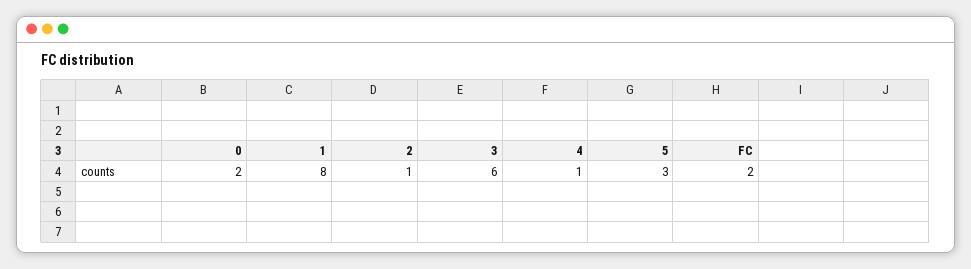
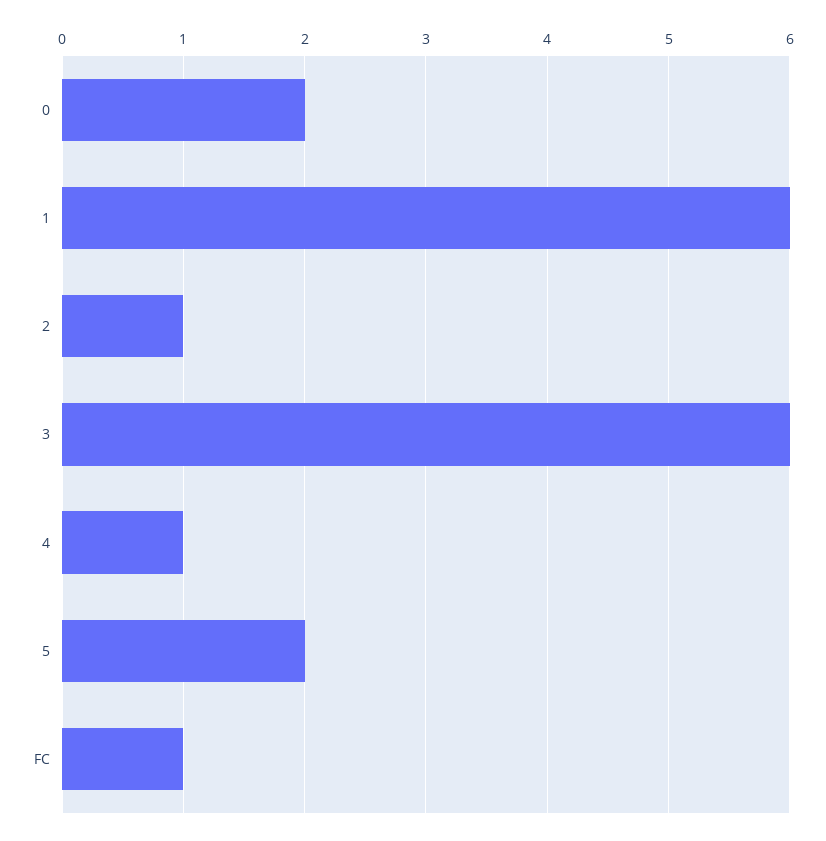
1: 8 -> 6
5: 3 -> 2
FC: 2 -> 1

